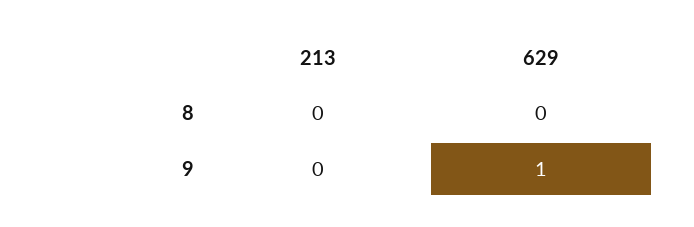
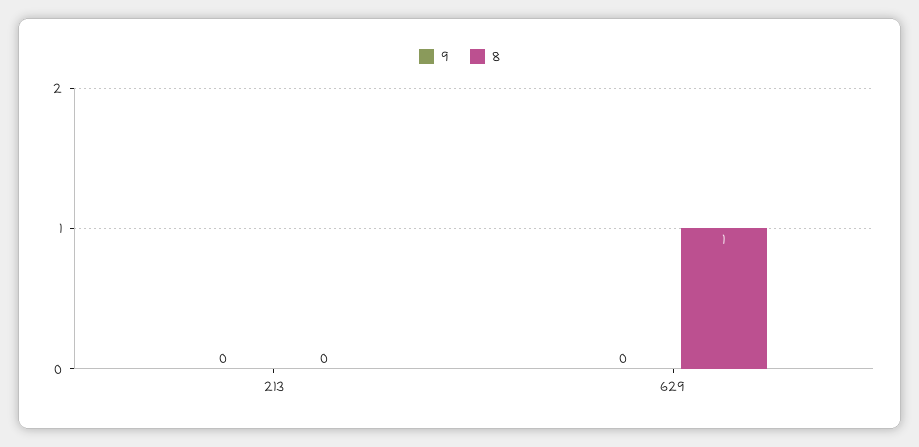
8, 629: 0 -> 1
9, 629: 1 -> 0

